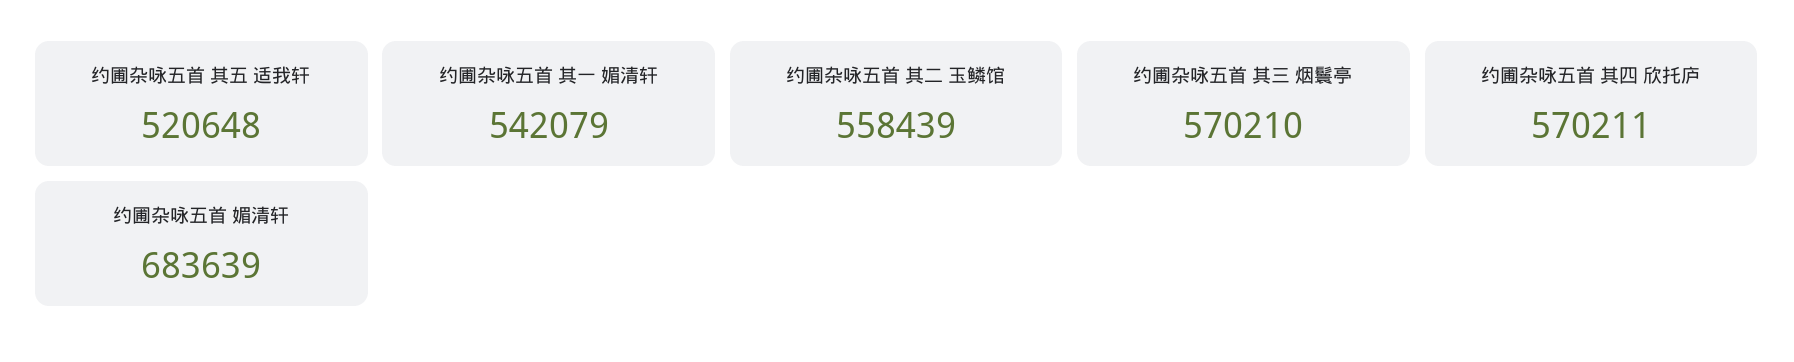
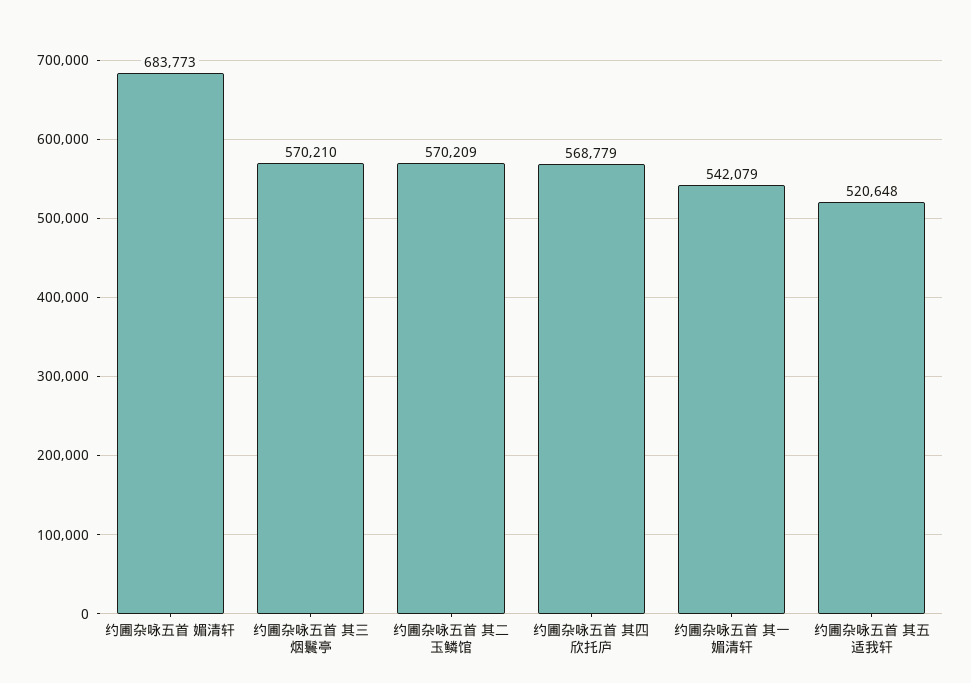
约圃杂咏五首 其二 玉鳞馆: 558439 -> 570209
约圃杂咏五首 其四 欣托庐: 570211 -> 568779
约圃杂咏五首 媚清轩: 683639 -> 683773

